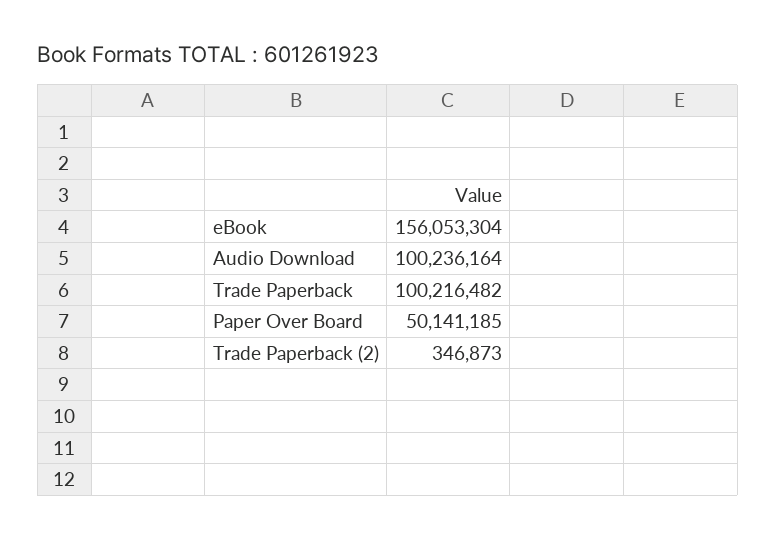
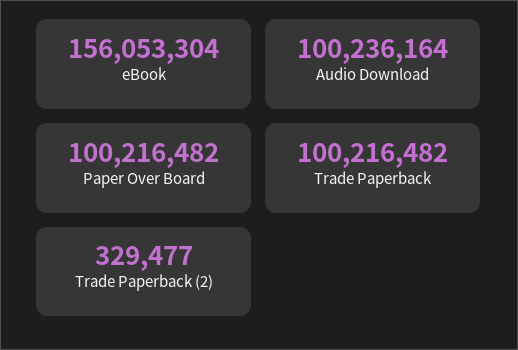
Paper Over Board: 50141185 -> 100216482
Trade Paperback (2): 346873 -> 329477

